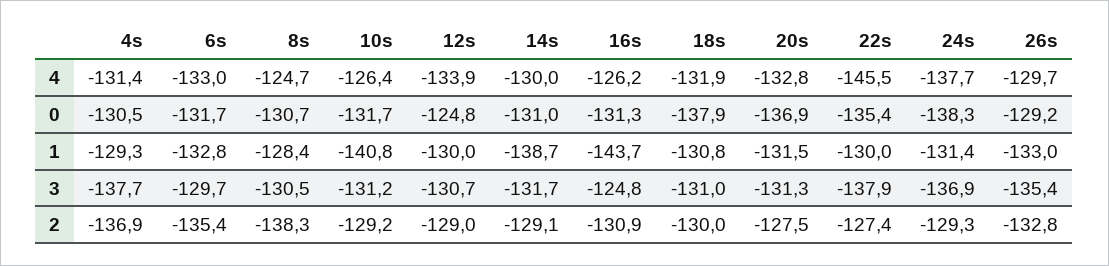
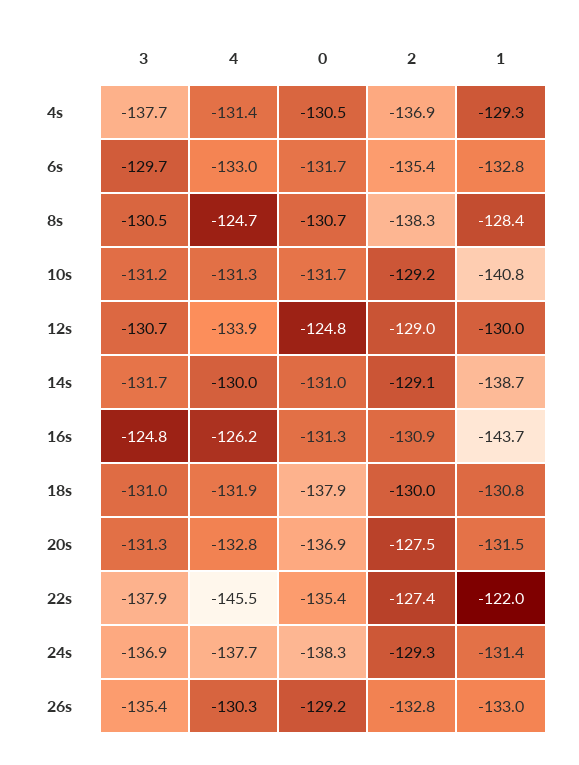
10s, 4: -126.4 -> -131.3
26s, 4: -129.7 -> -130.3
22s, 1: -130 -> -122

